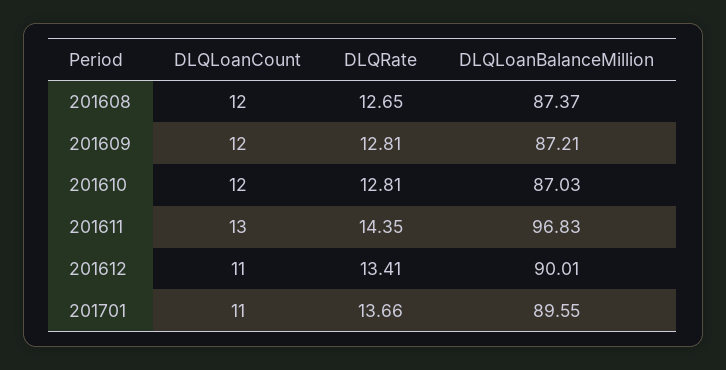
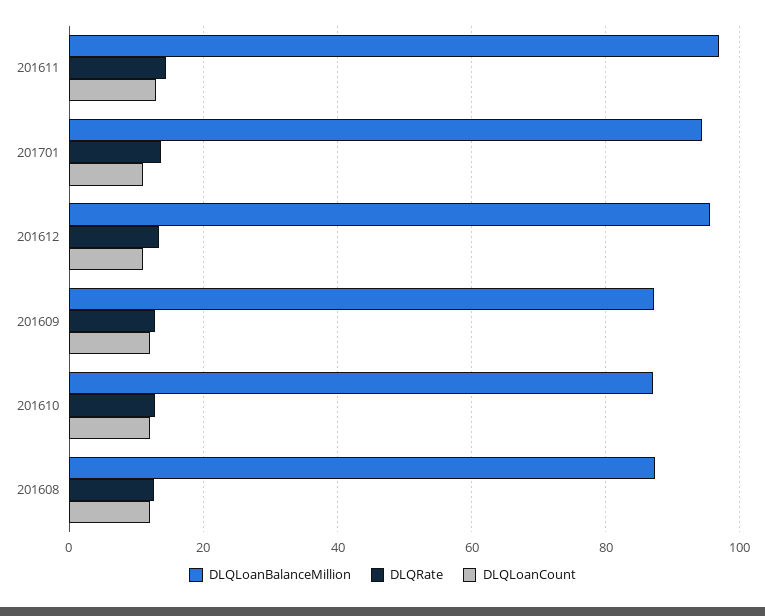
DLQLoanBalanceMillion, 201612: 90.01 -> 96
DLQLoanBalanceMillion, 201701: 89.55 -> 94

